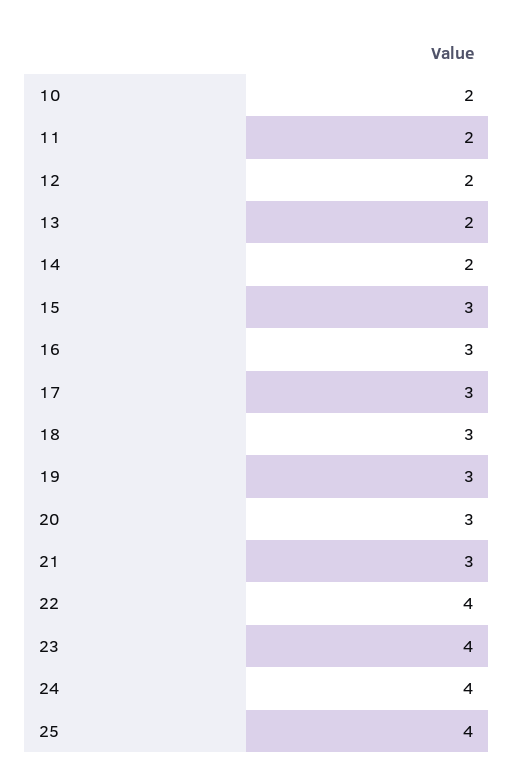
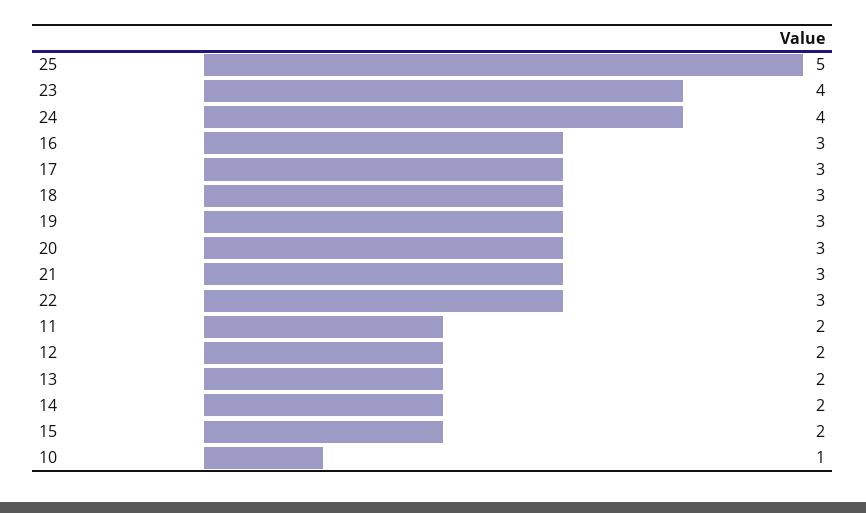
10: 2 -> 1
15: 3 -> 2
22: 4 -> 3
25: 4 -> 5

